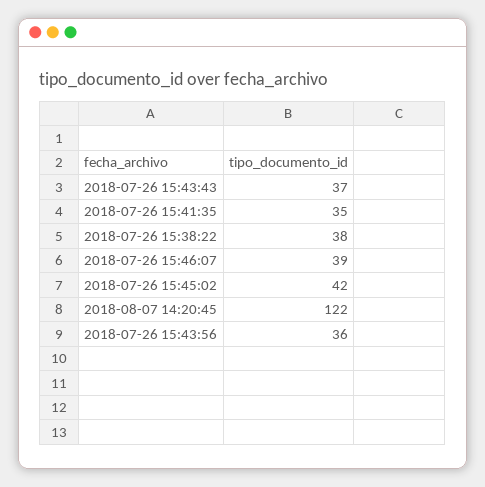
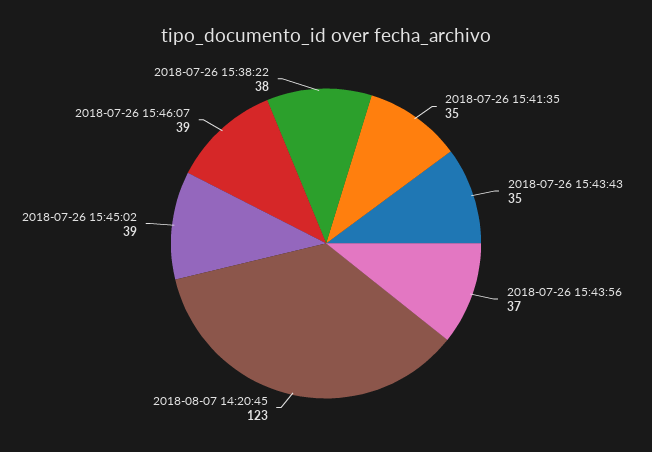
2018-07-26 15:43:43: 37 -> 35
2018-07-26 15:45:02: 42 -> 39
2018-08-07 14:20:45: 122 -> 123
2018-07-26 15:43:56: 36 -> 37

